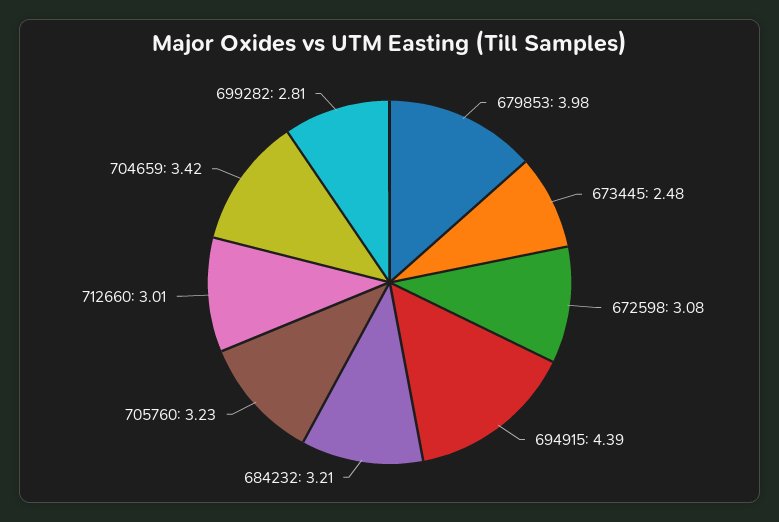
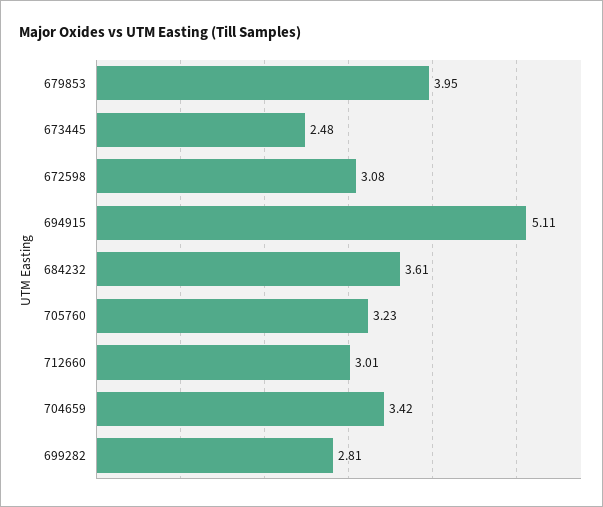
679853: 3.98 -> 3.95
694915: 4.39 -> 5.11
684232: 3.21 -> 3.61

